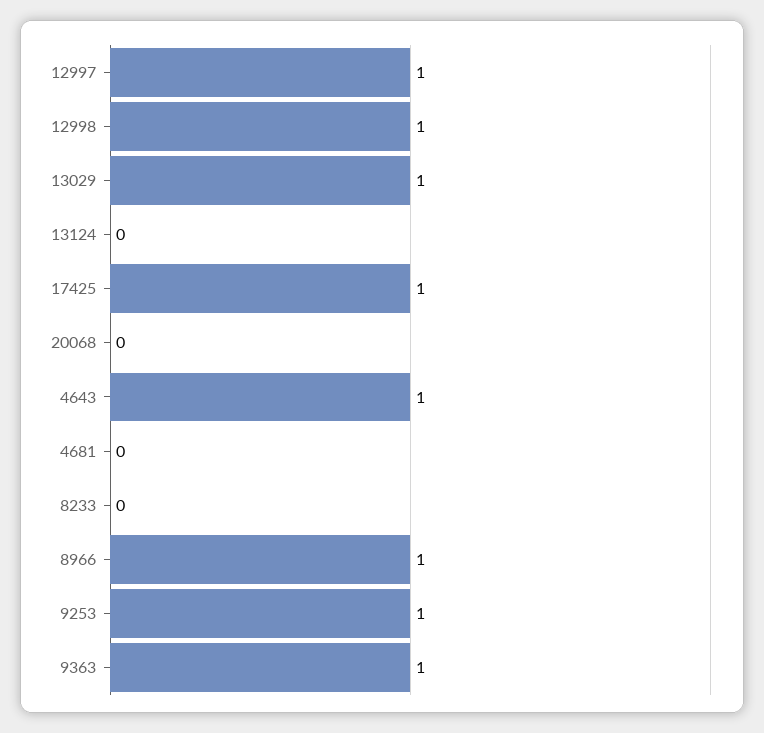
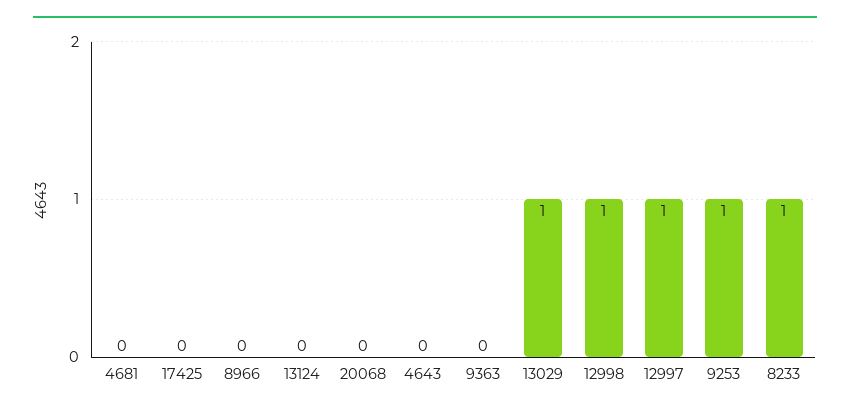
17425: 1 -> 0
4643: 1 -> 0
8233: 0 -> 1
8966: 1 -> 0
9363: 1 -> 0

